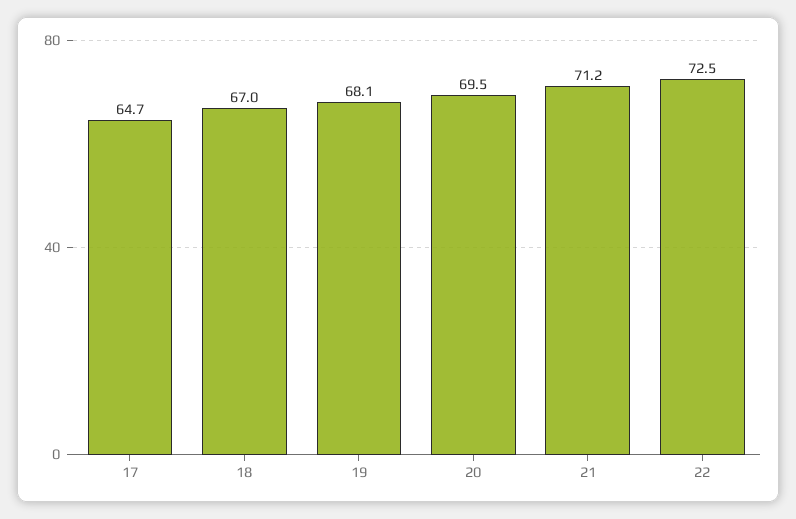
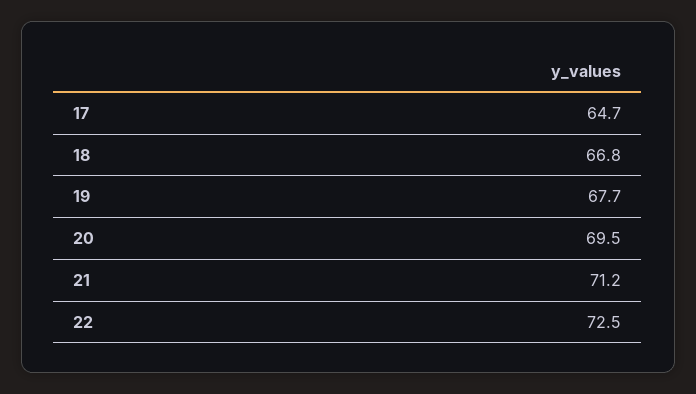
18: 67 -> 66.8
19: 68.1 -> 67.7

